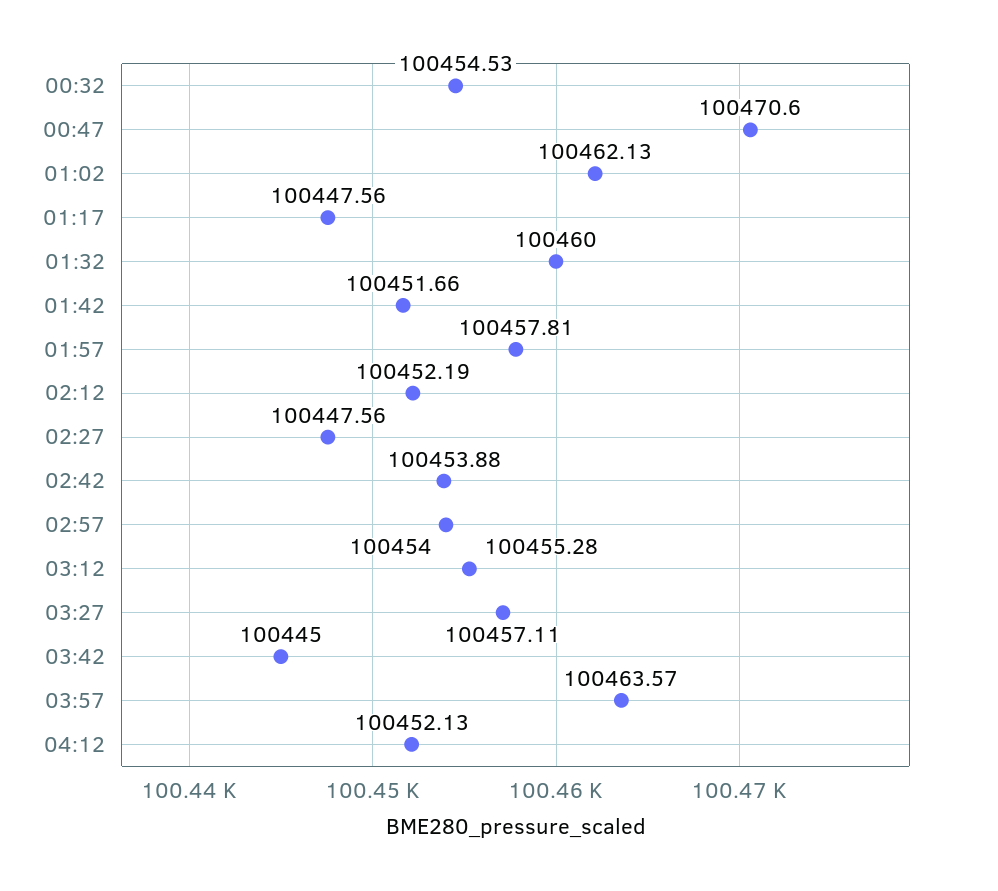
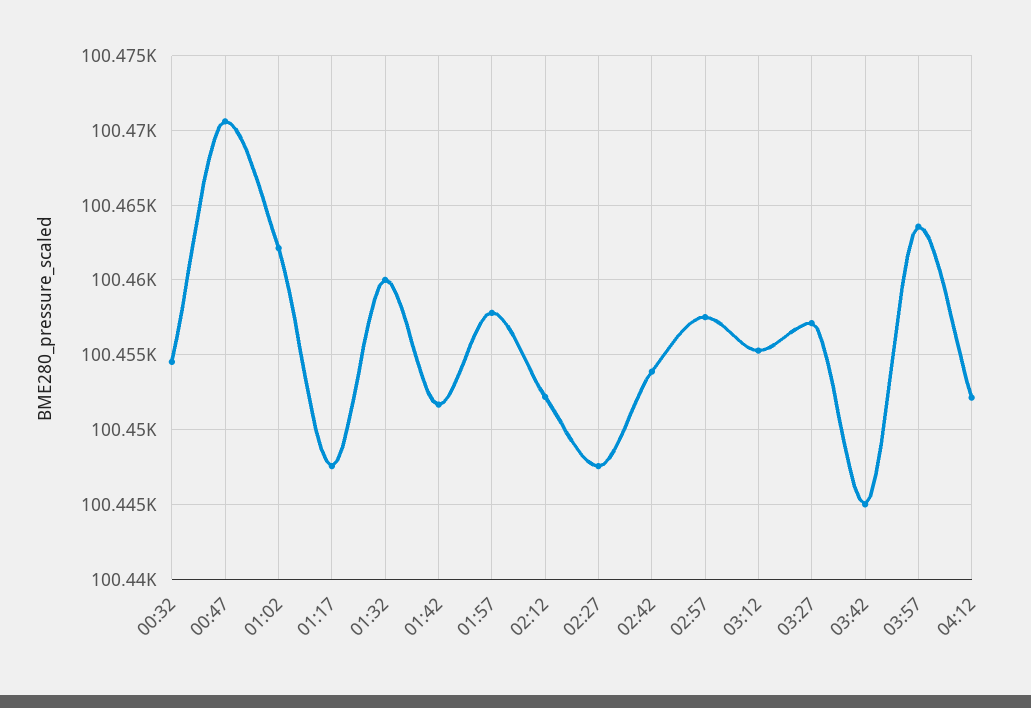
02:57: 100454 -> 100457.5

